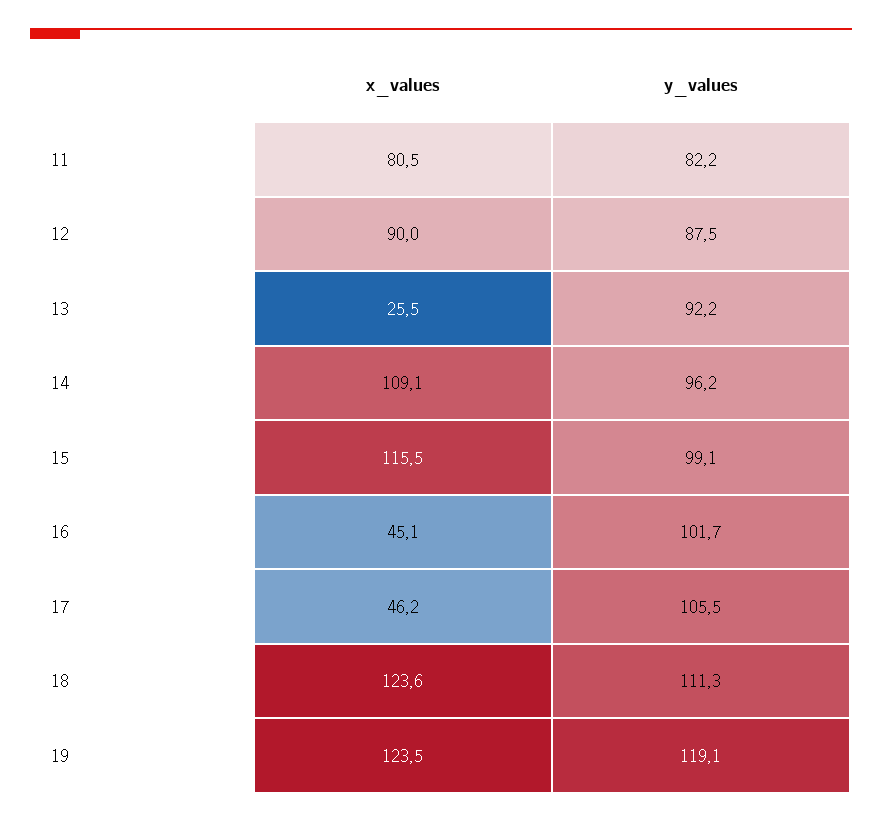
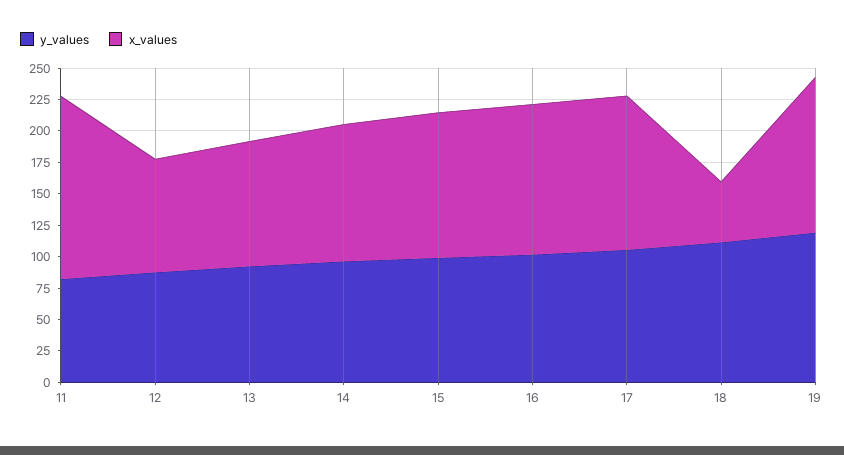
x_values, 11: 80.5 -> 150
x_values, 13: 25.5 -> 100
x_values, 16: 45.1 -> 125
x_values, 17: 46.2 -> 125
x_values, 18: 123.6 -> 50

